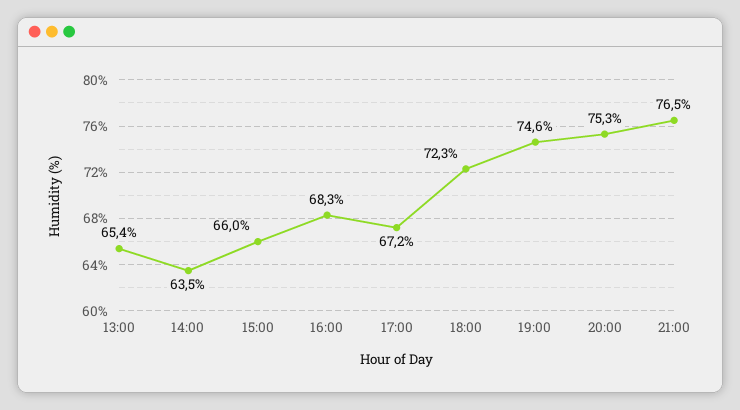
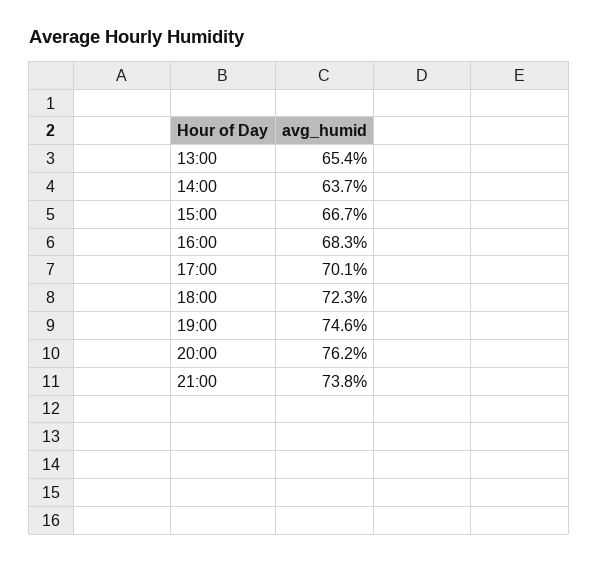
14:00: 63.5 -> 63.7
15:00: 66 -> 66.7
17:00: 67.2 -> 70.1
20:00: 75.3 -> 76.2
21:00: 76.5 -> 73.8

